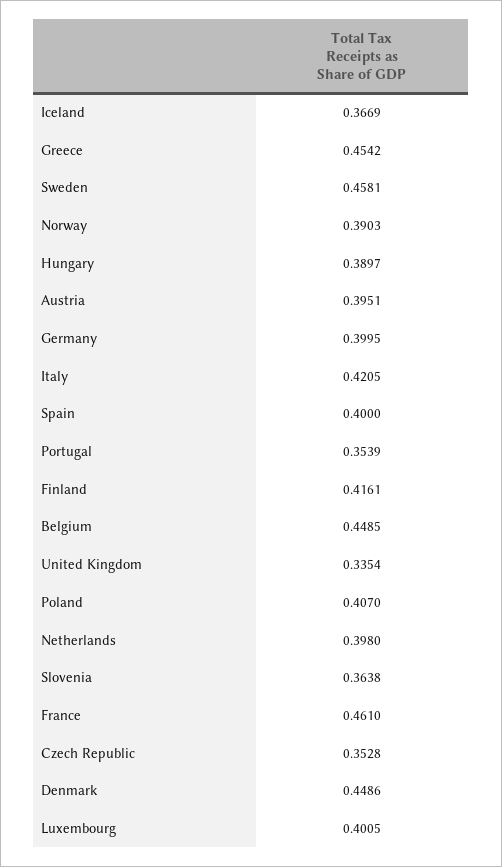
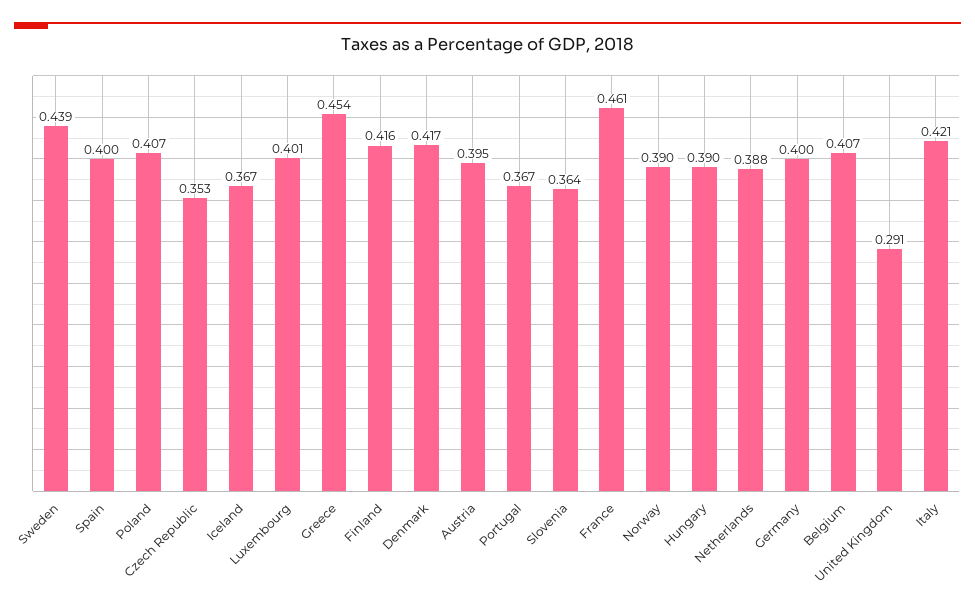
Sweden: 0.4581 -> 0.439
Portugal: 0.3539 -> 0.367
Belgium: 0.4485 -> 0.407
United Kingdom: 0.3354 -> 0.291
Netherlands: 0.398 -> 0.388
Denmark: 0.4486 -> 0.417

